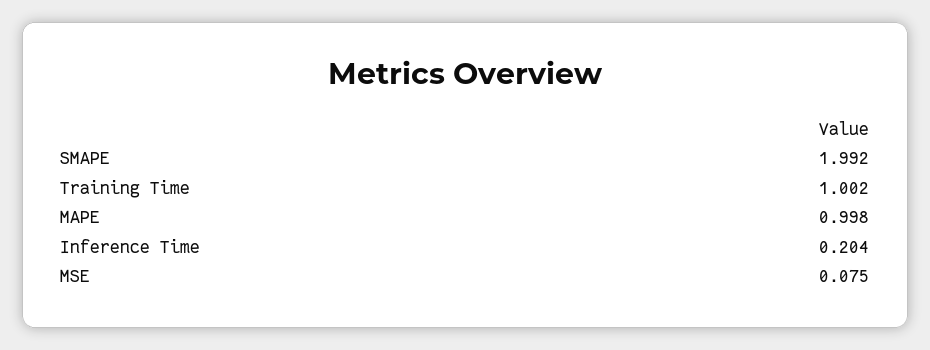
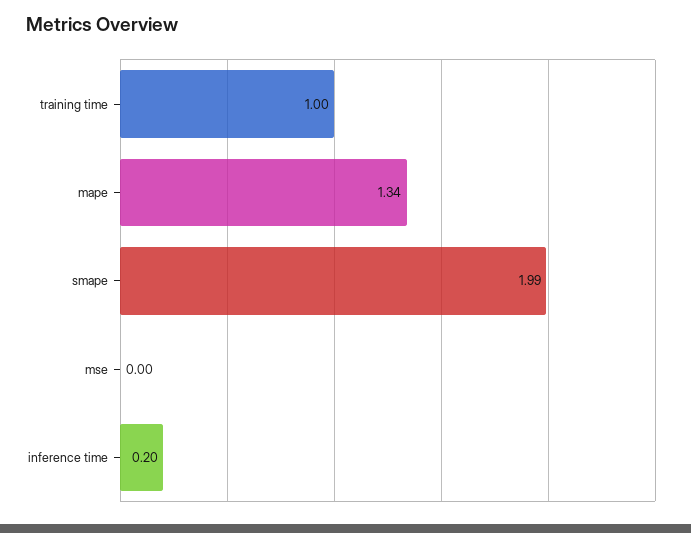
MAPE: 0.998 -> 1.34
MSE: 0.075 -> 0

